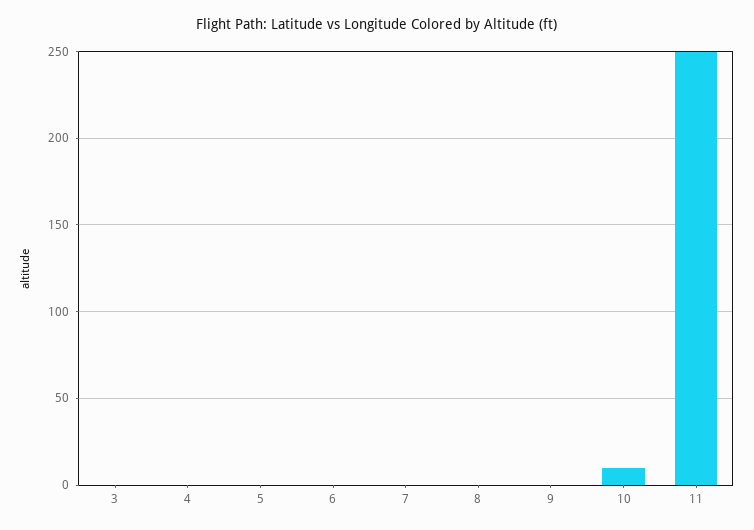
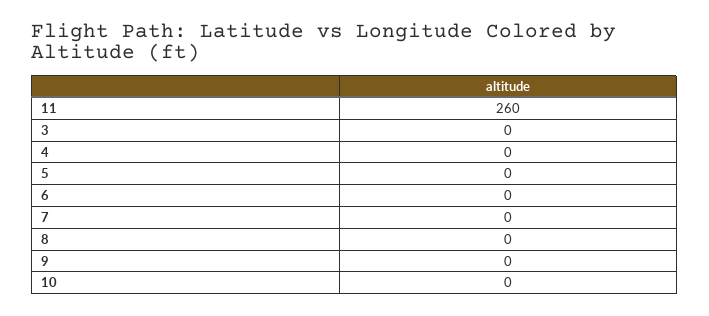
10: 10 -> 0
11: 250 -> 260

